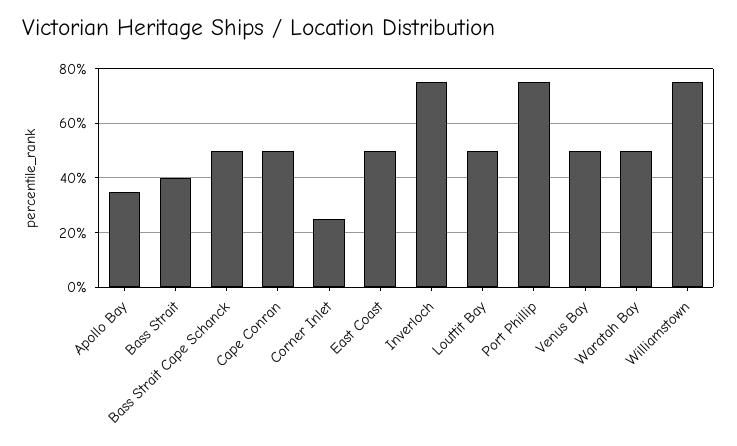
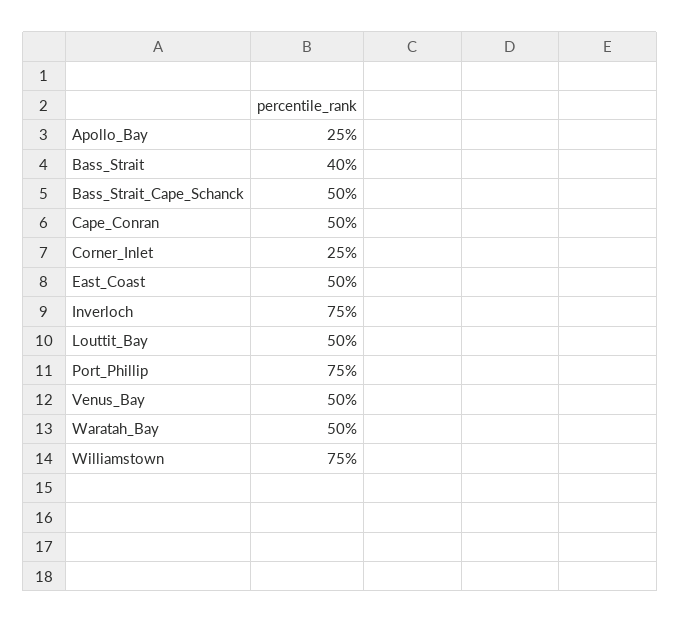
Apollo Bay: 35 -> 25

